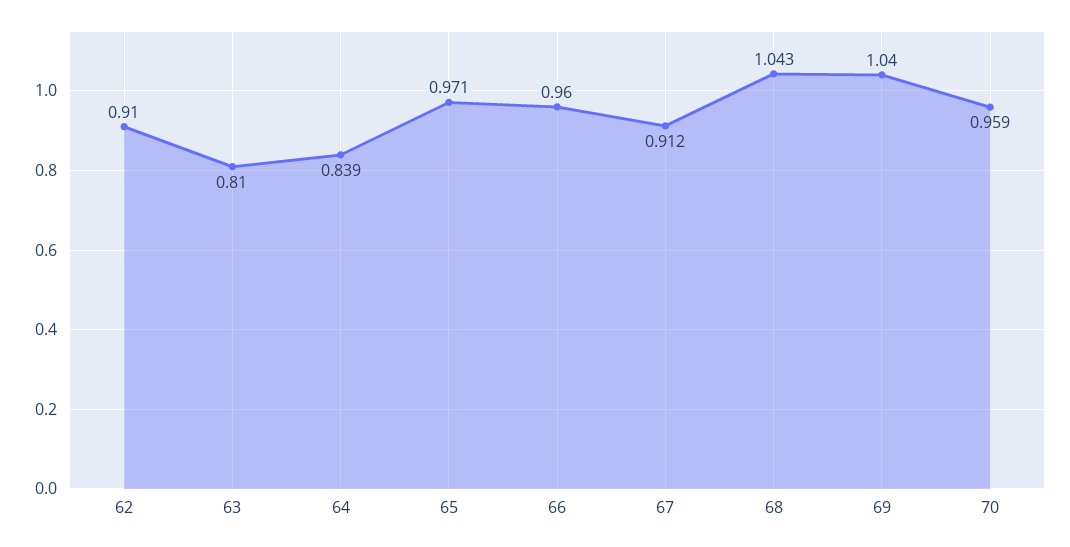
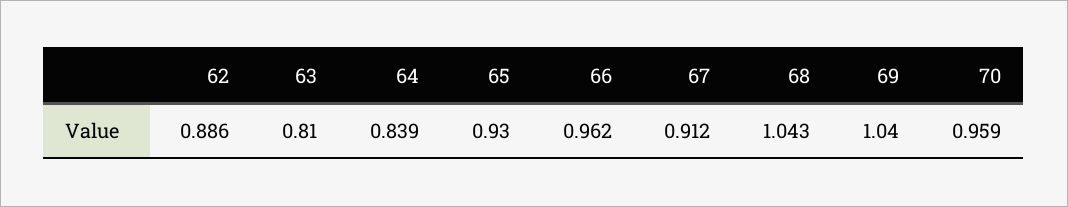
62: 0.91 -> 0.886
65: 0.971 -> 0.93
66: 0.96 -> 0.962

